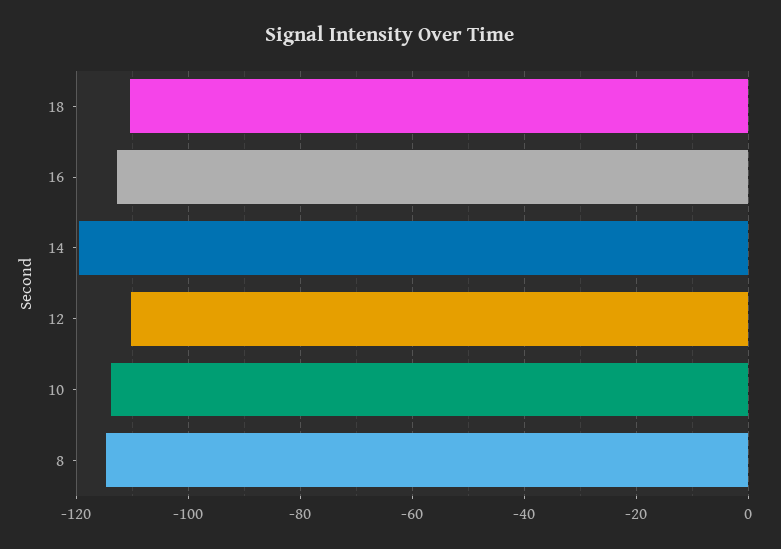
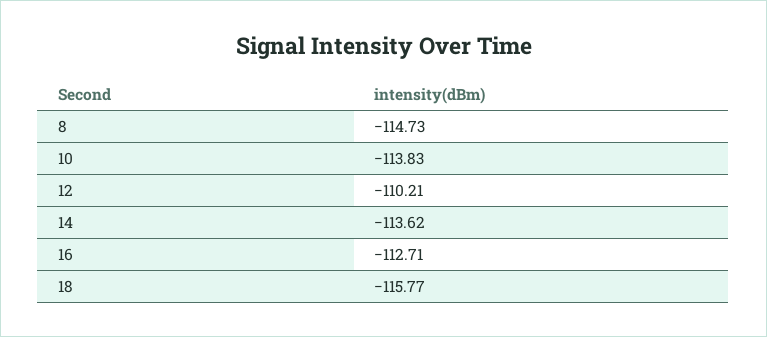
18: -110 -> -115.77
14: -120 -> -113.62

